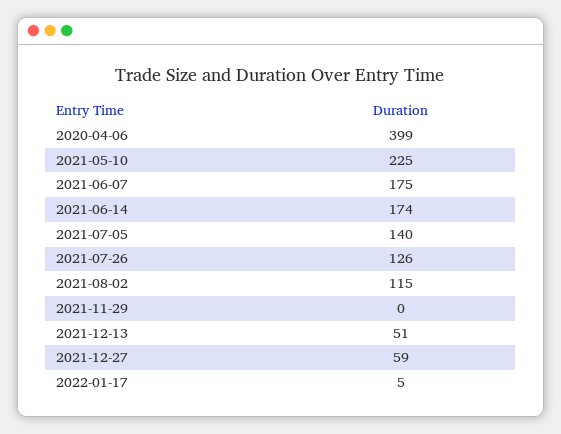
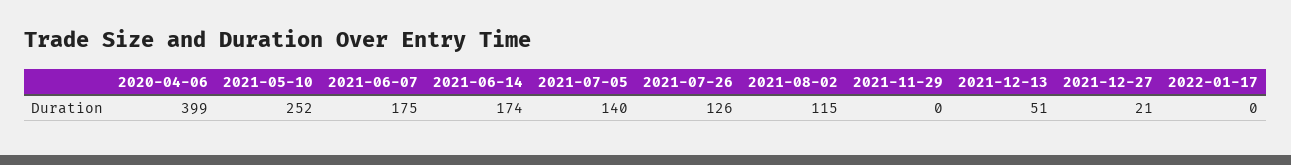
2021-05-10: 225 -> 252
2021-12-27: 59 -> 21
2022-01-17: 5 -> 0

